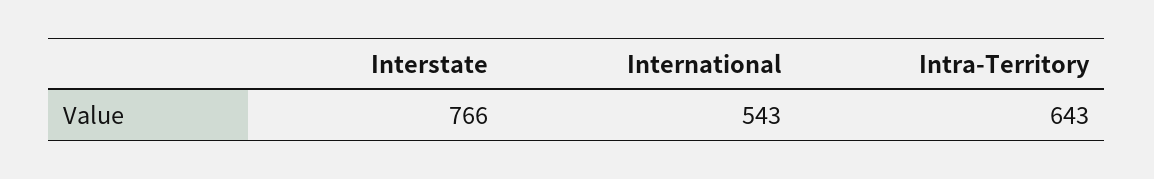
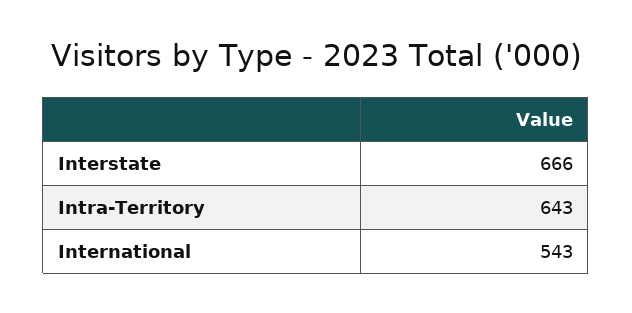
Interstate: 766 -> 666

